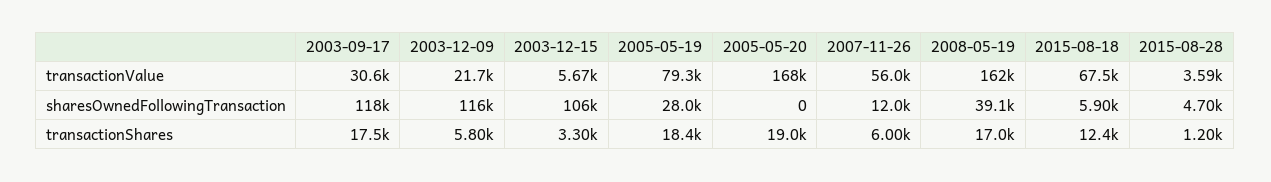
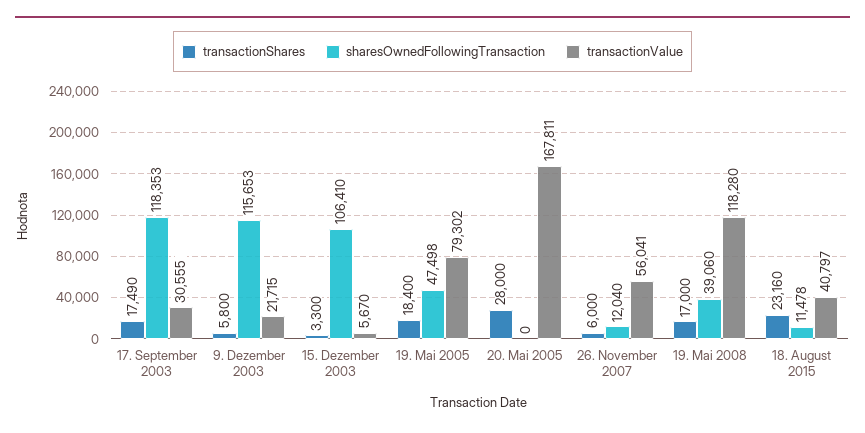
transactionValue, 2008-05-19: 162000 -> 118280
transactionValue, 2015-08-18: 67500 -> 40797
transactionValue, 2015-08-28: 3590 -> none
sharesOwnedFollowingTransaction, 2005-05-19: 28000 -> 47498
sharesOwnedFollowingTransaction, 2015-08-18: 5900 -> 11478
sharesOwnedFollowingTransaction, 2015-08-28: 4700 -> none
transactionShares, 2005-05-20: 19000 -> 28000
transactionShares, 2015-08-18: 12400 -> 23160
transactionShares, 2015-08-28: 1200 -> none

